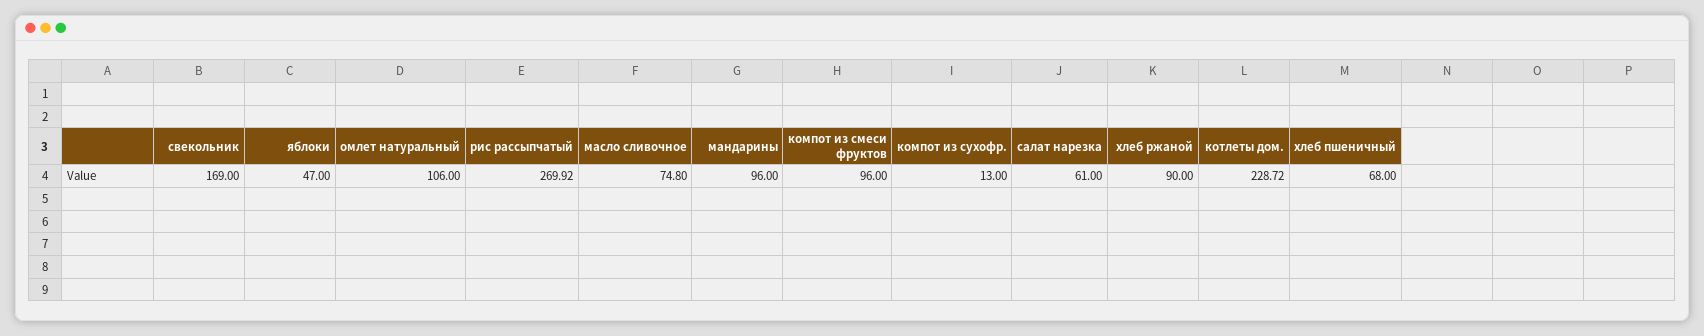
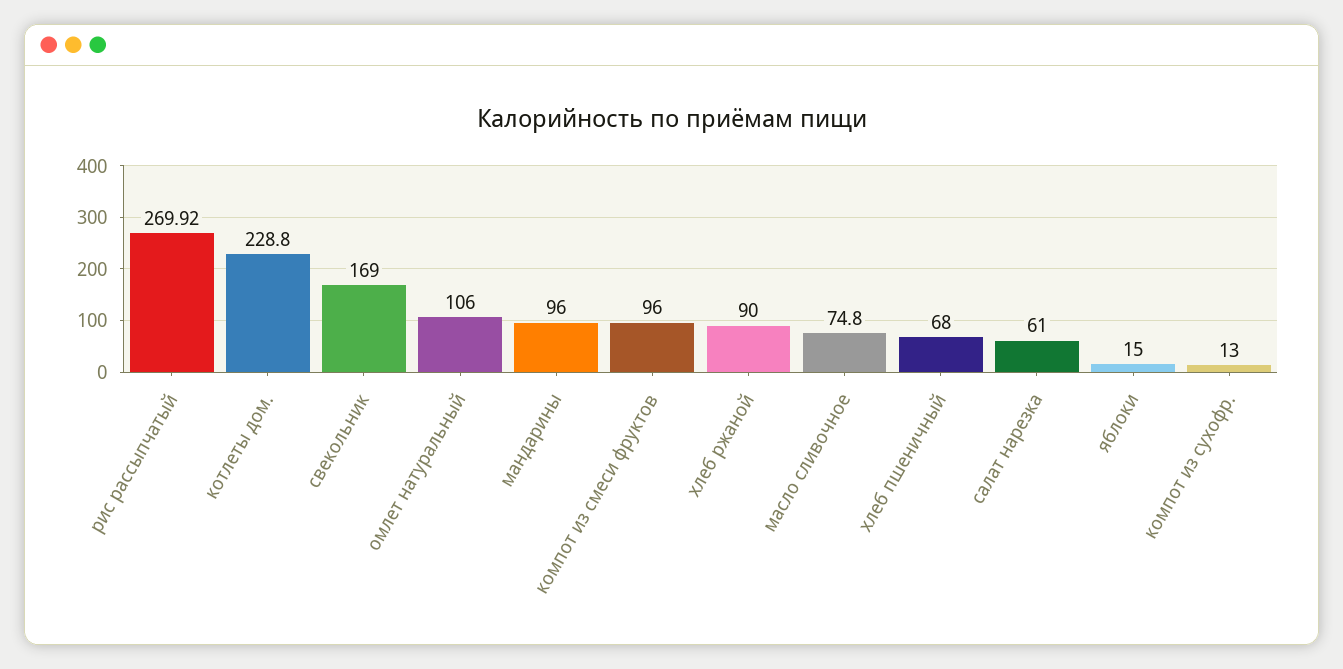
яблоки: 47 -> 15
котлеты дом.: 228.72 -> 228.8

